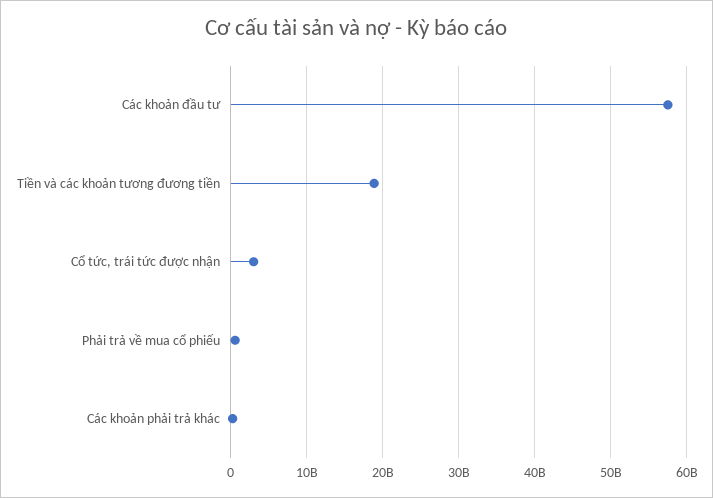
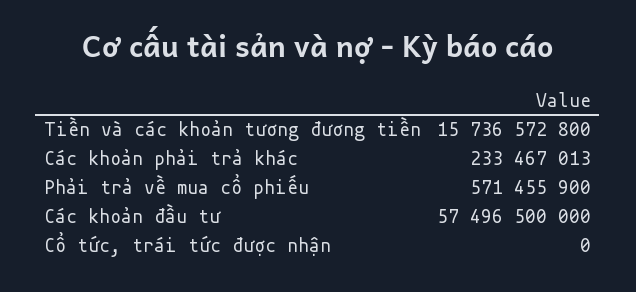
Tiền và các khoản tương đương tiền: 19000000000 -> 15736572800
Cổ tức, trái tức được nhận: 3000000000 -> 0

